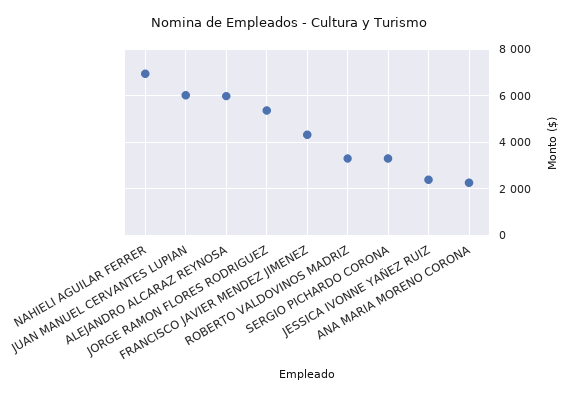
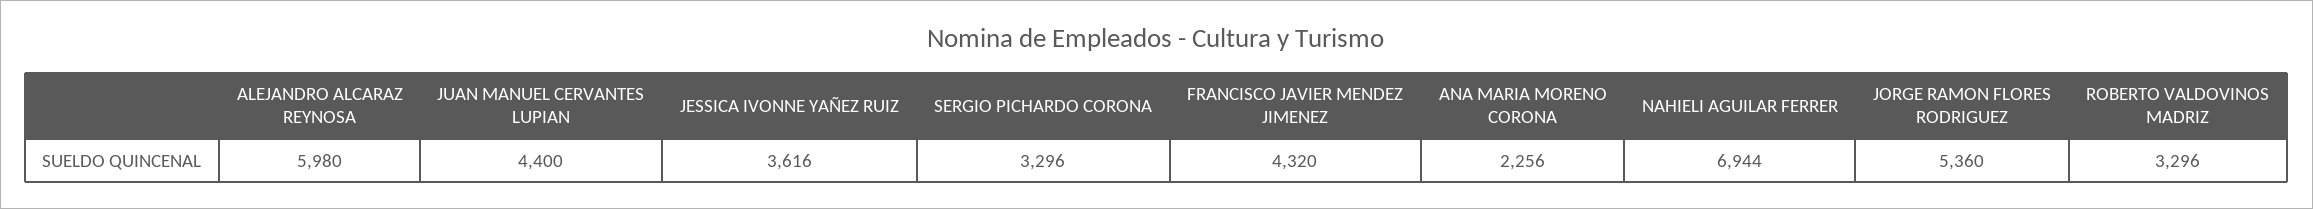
JUAN MANUEL CERVANTES LUPIAN: 6000 -> 4400
JESSICA IVONNE YAÑEZ RUIZ: 2500 -> 3616

